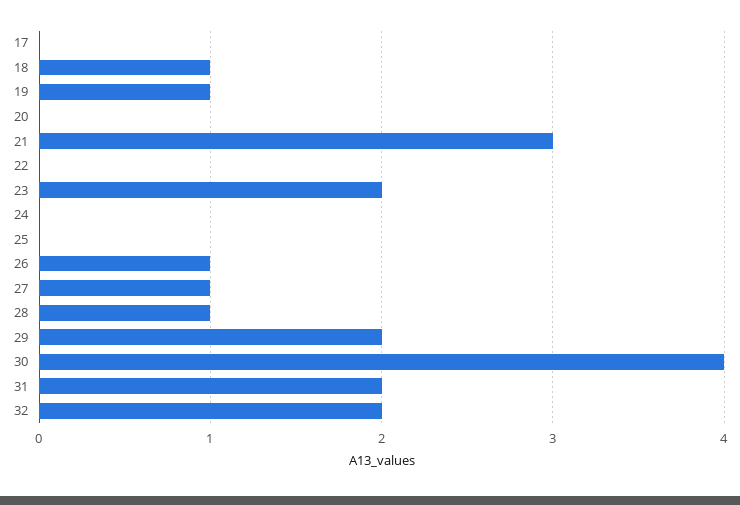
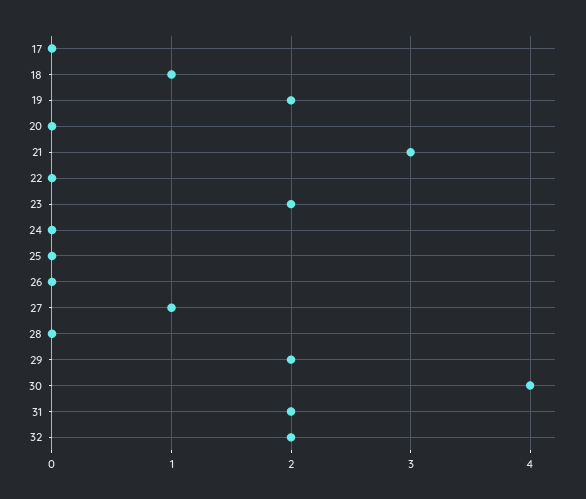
19: 1 -> 2
26: 1 -> 0
28: 1 -> 0

